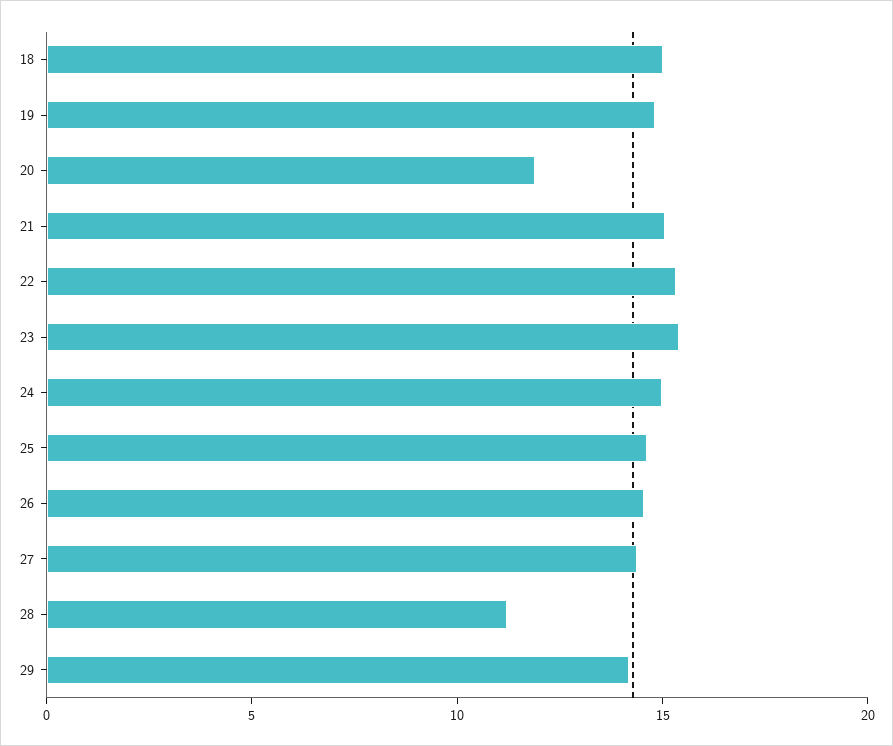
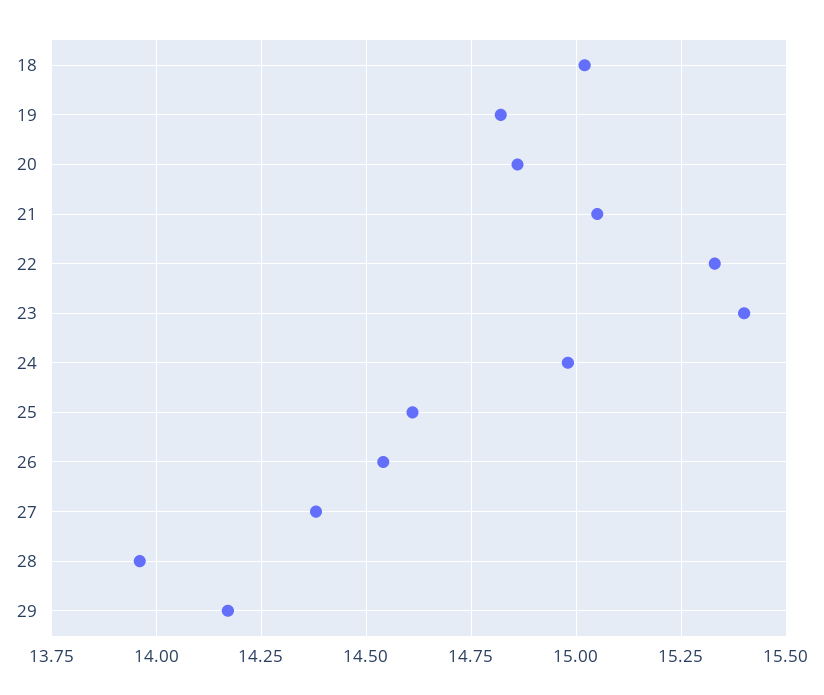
20: 12 -> 14.85
28: 11 -> 13.95

